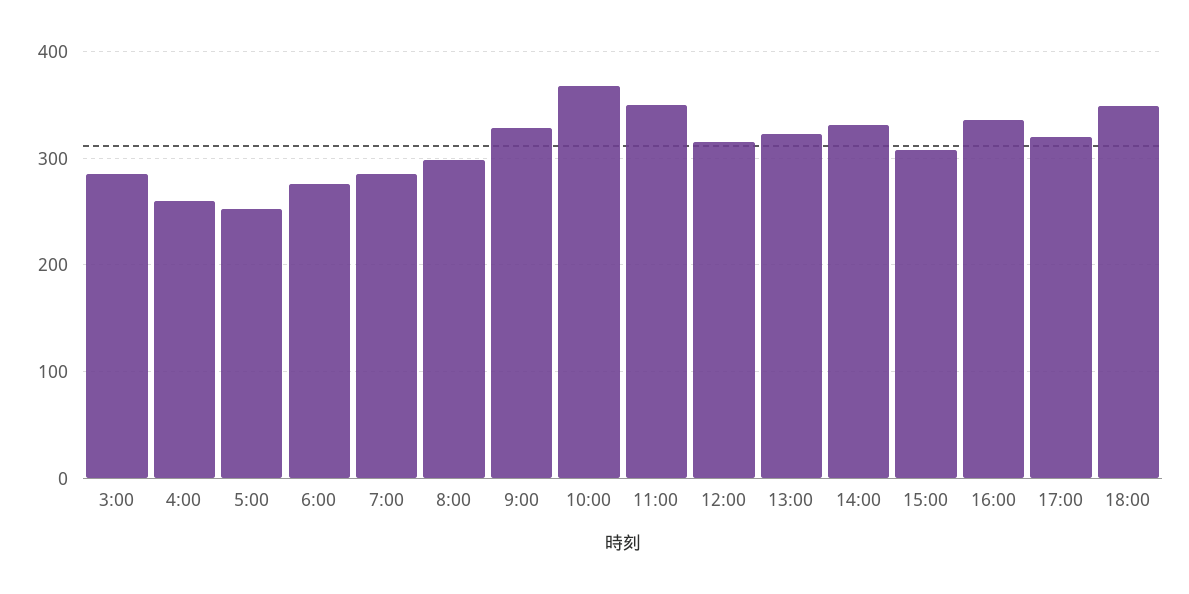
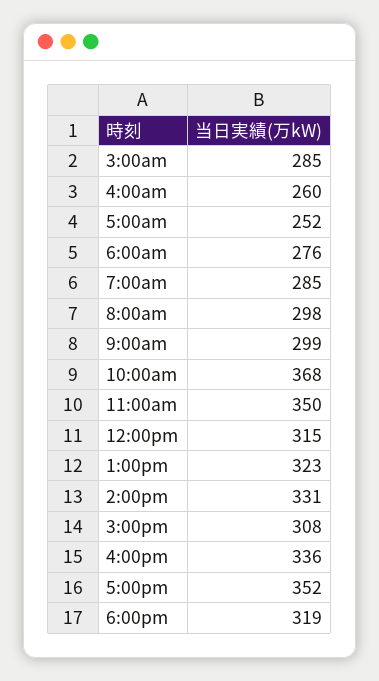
9:00: 330 -> 299
17:00: 320 -> 352
18:00: 350 -> 319

